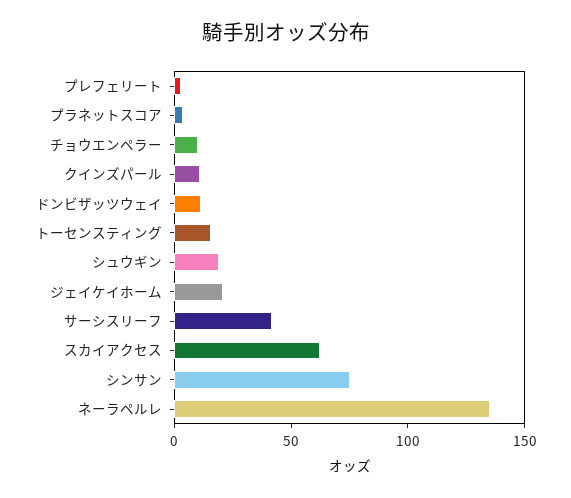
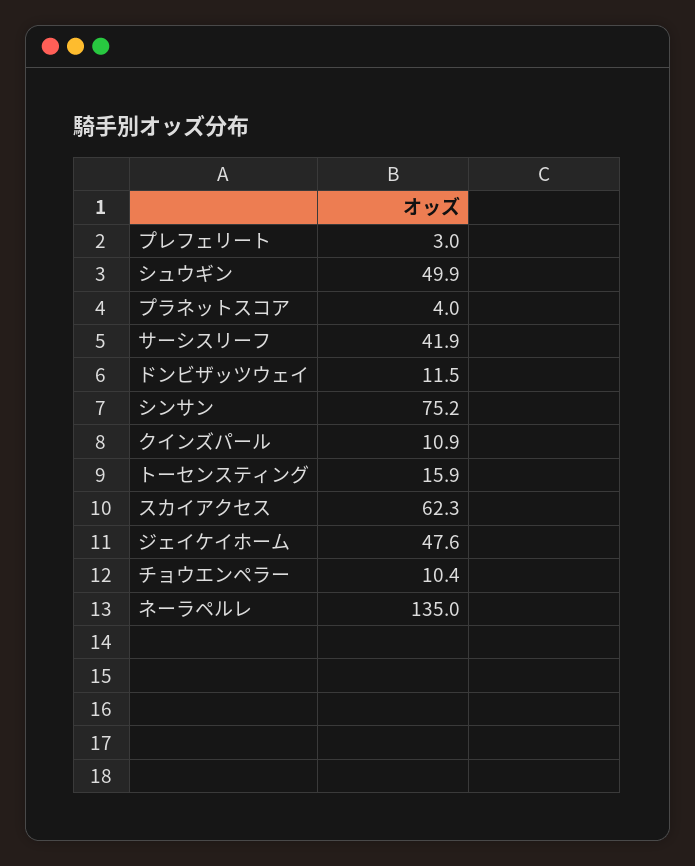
シュウギン: 20 -> 49.9
ジェイケイホーム: 20 -> 47.6

